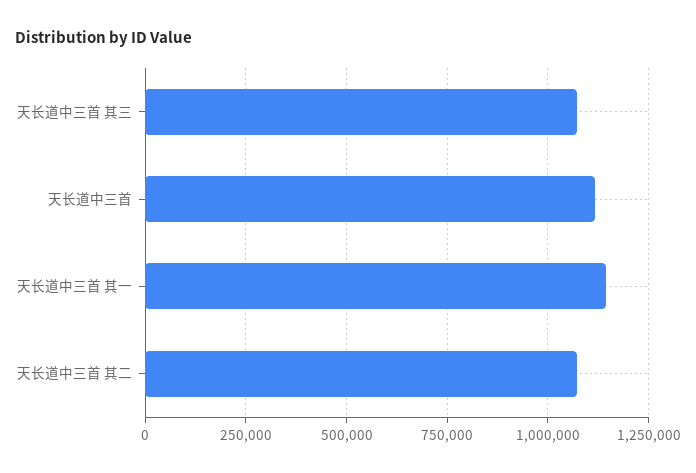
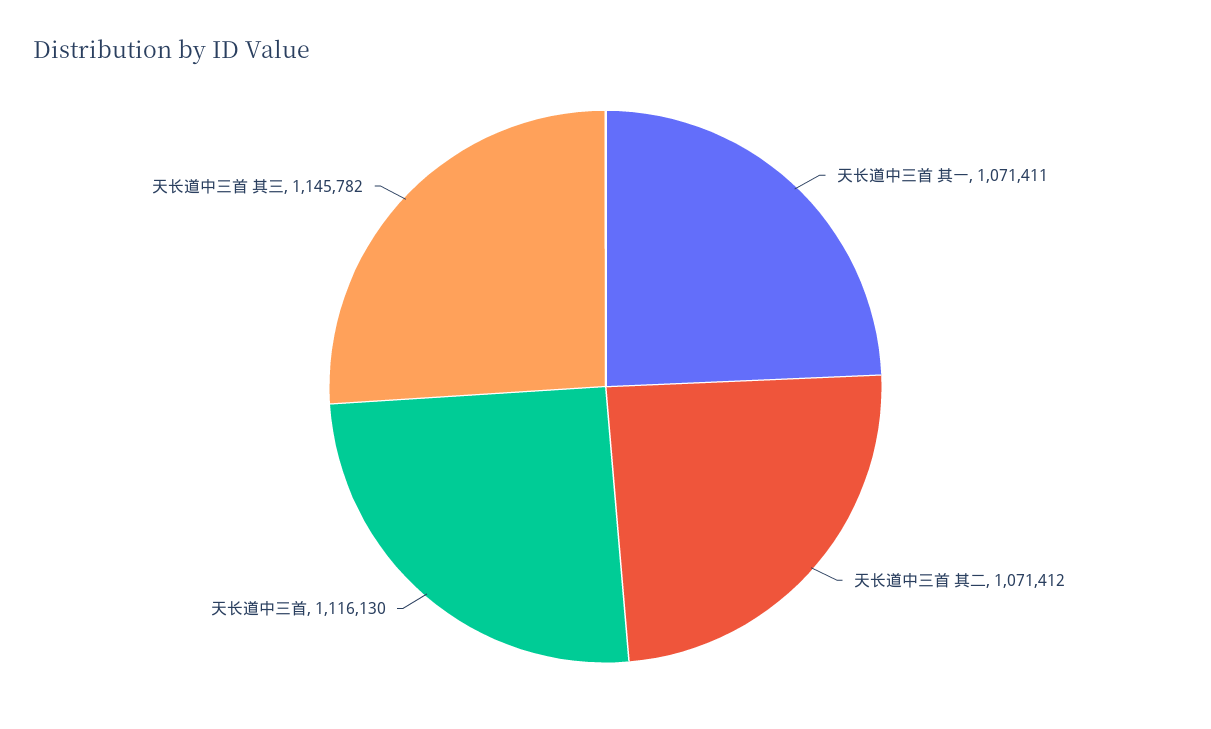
天长道中三首 其三: 1075000 -> 1145782
天长道中三首 其一: 1150000 -> 1071411

